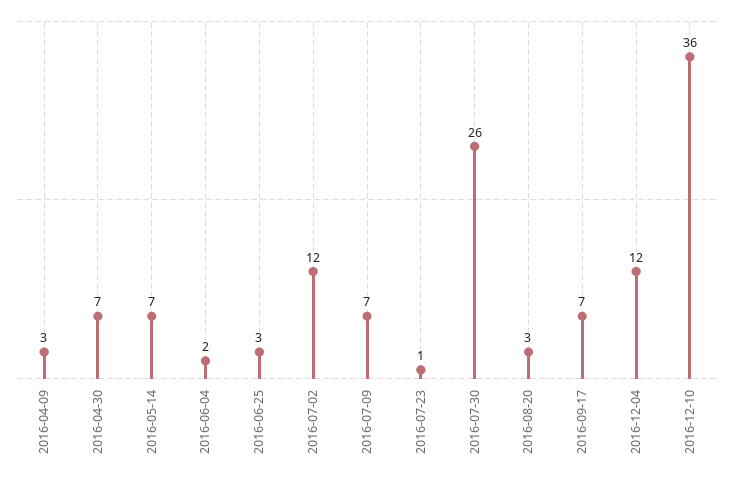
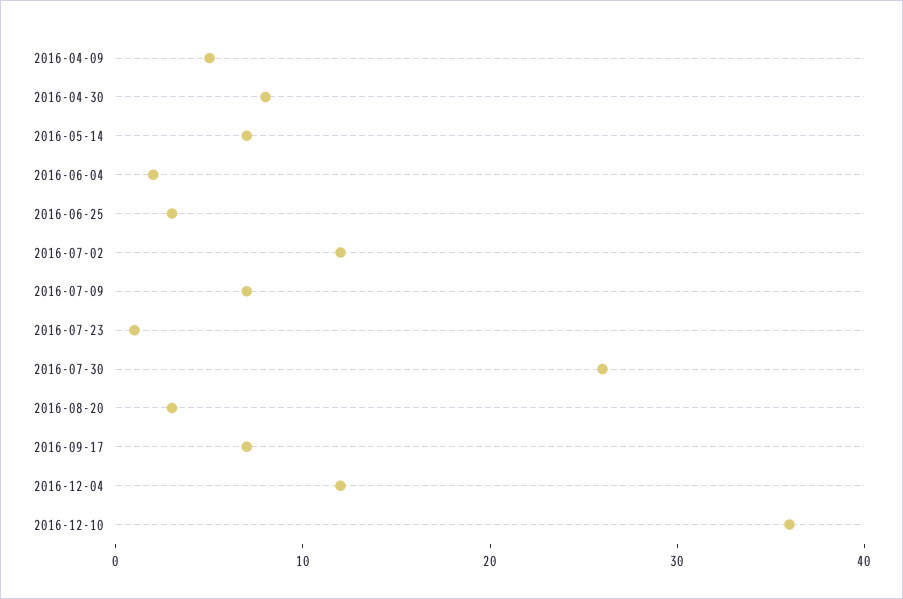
2016-04-09: 3 -> 5
2016-04-30: 7 -> 8

